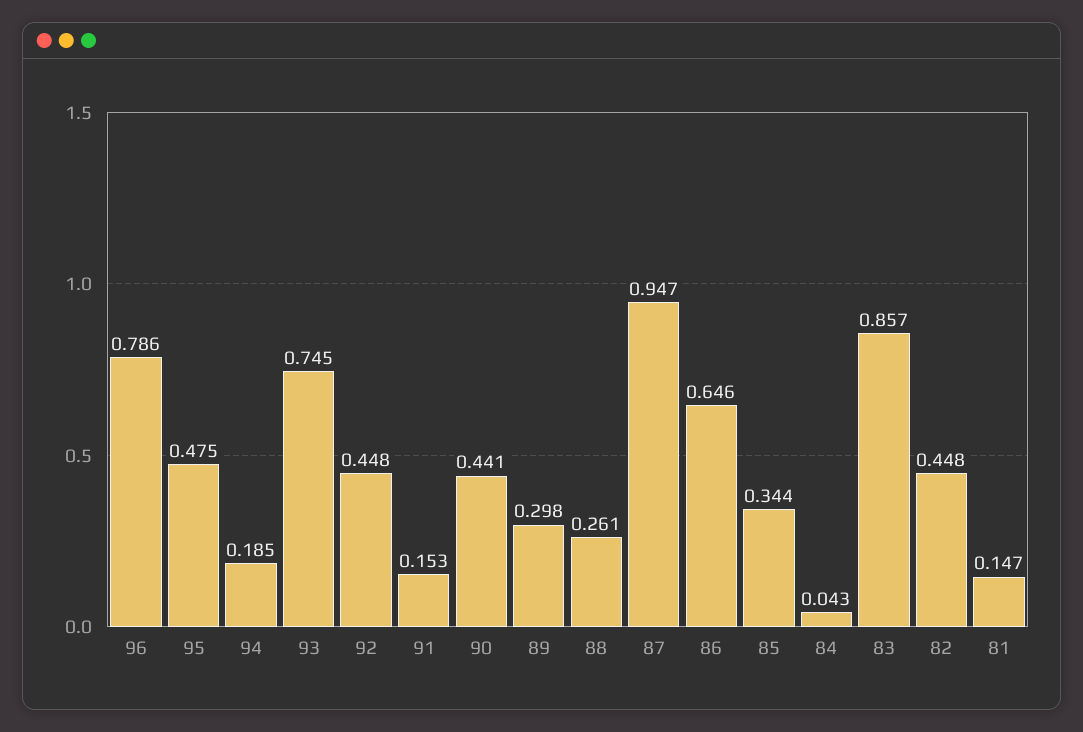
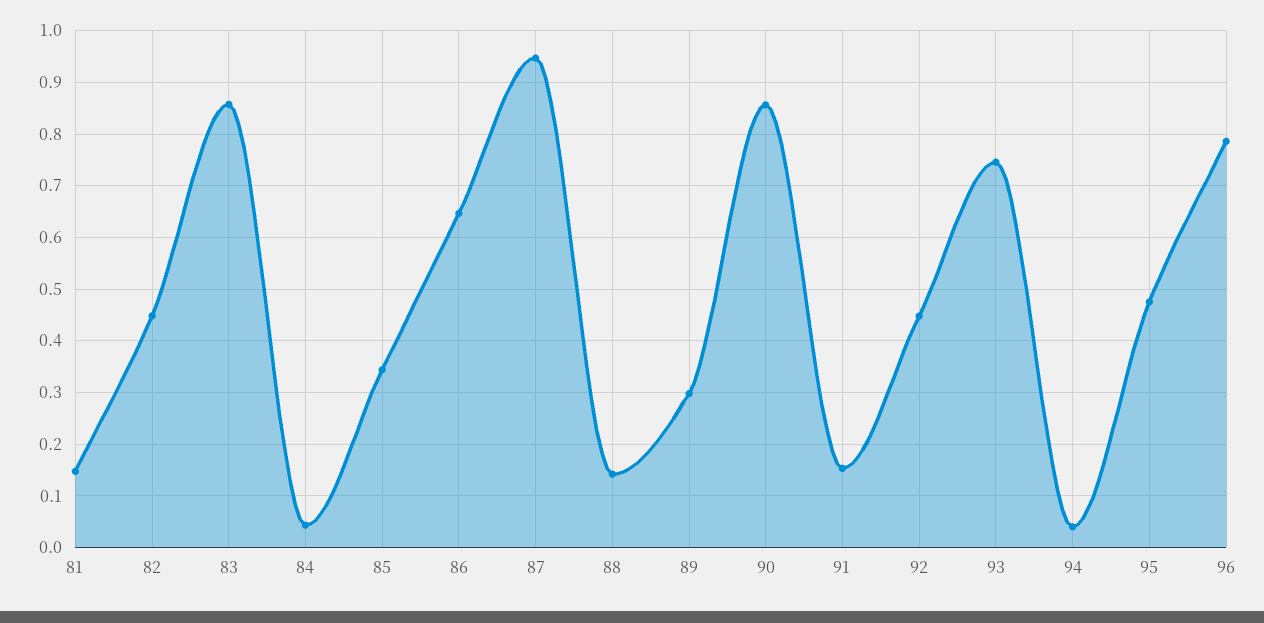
94: 0.185 -> 0.04
90: 0.441 -> 0.86
88: 0.261 -> 0.14

